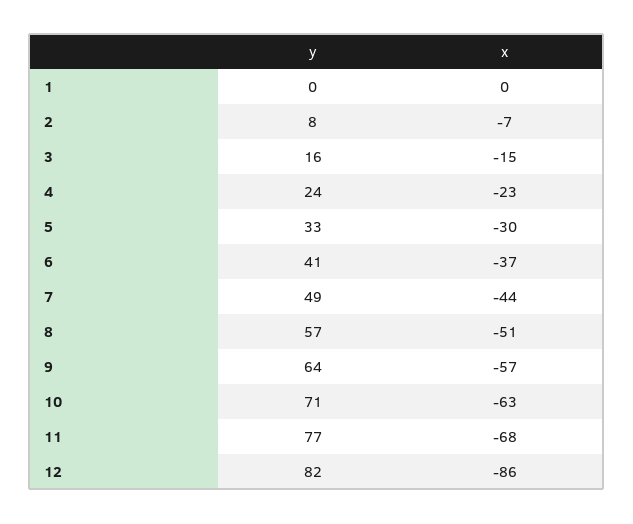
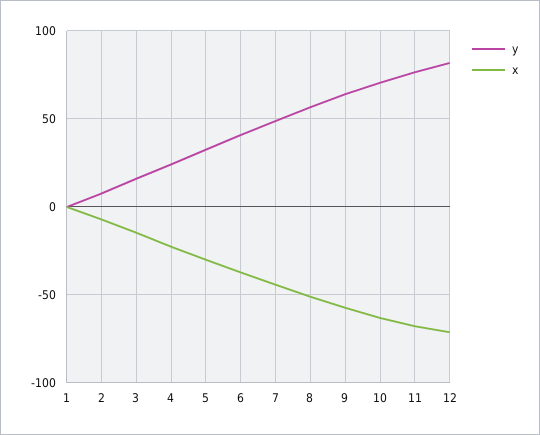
x, 12: -86 -> -70

